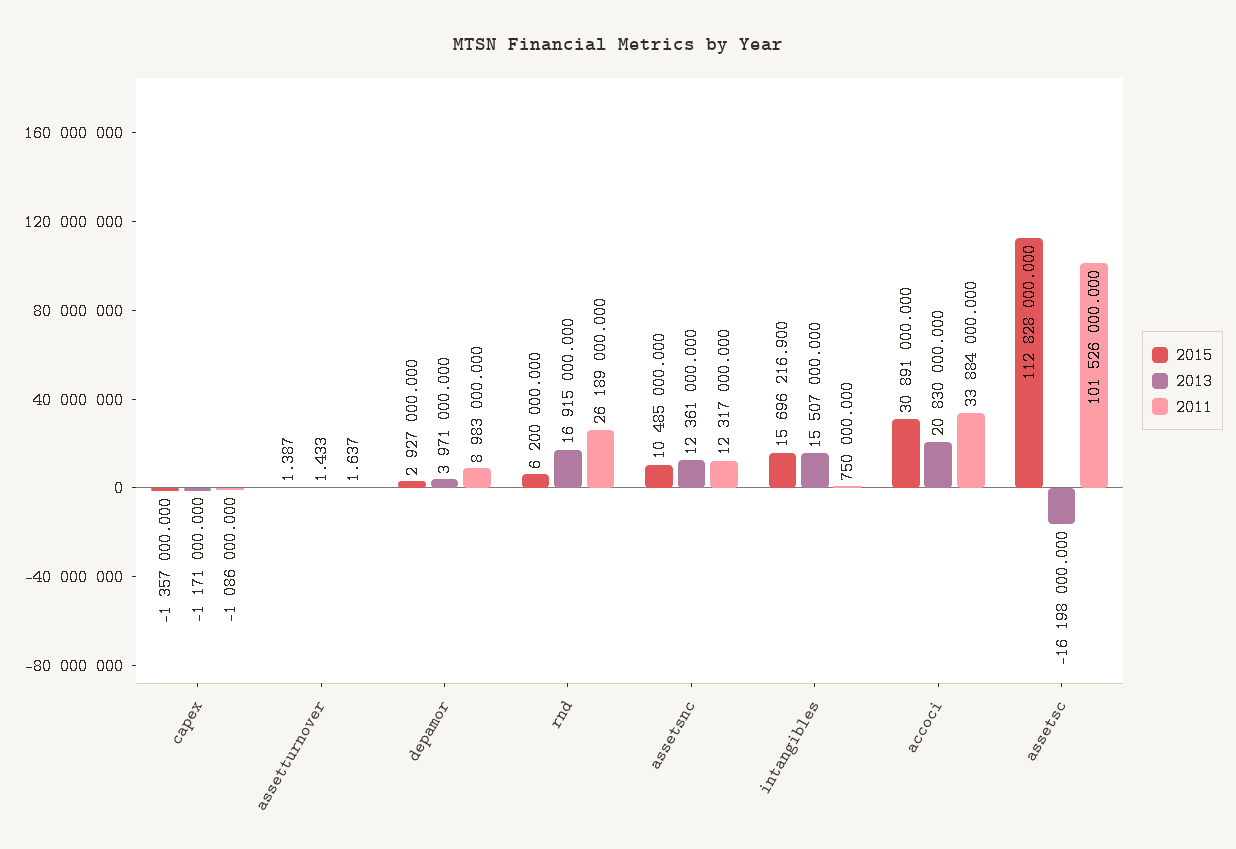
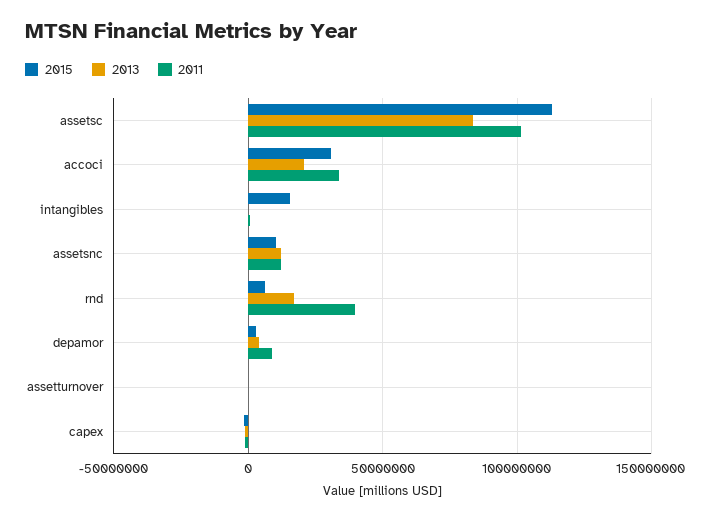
2011, rnd: 26189000 -> 40000000
2013, intangibles: 15507000 -> 0
2013, assetsc: -16198000 -> 85000000

